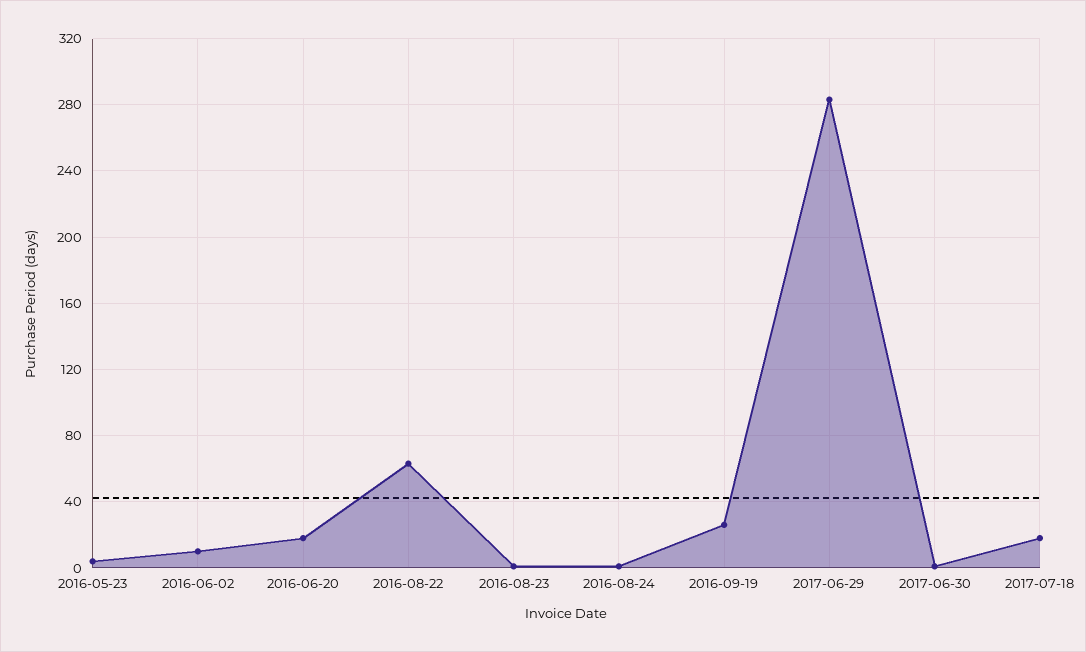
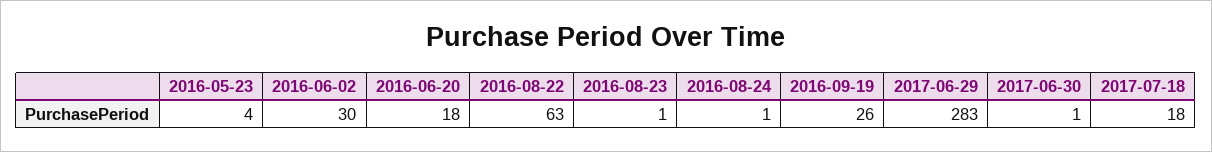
2016-06-02: 10 -> 30

